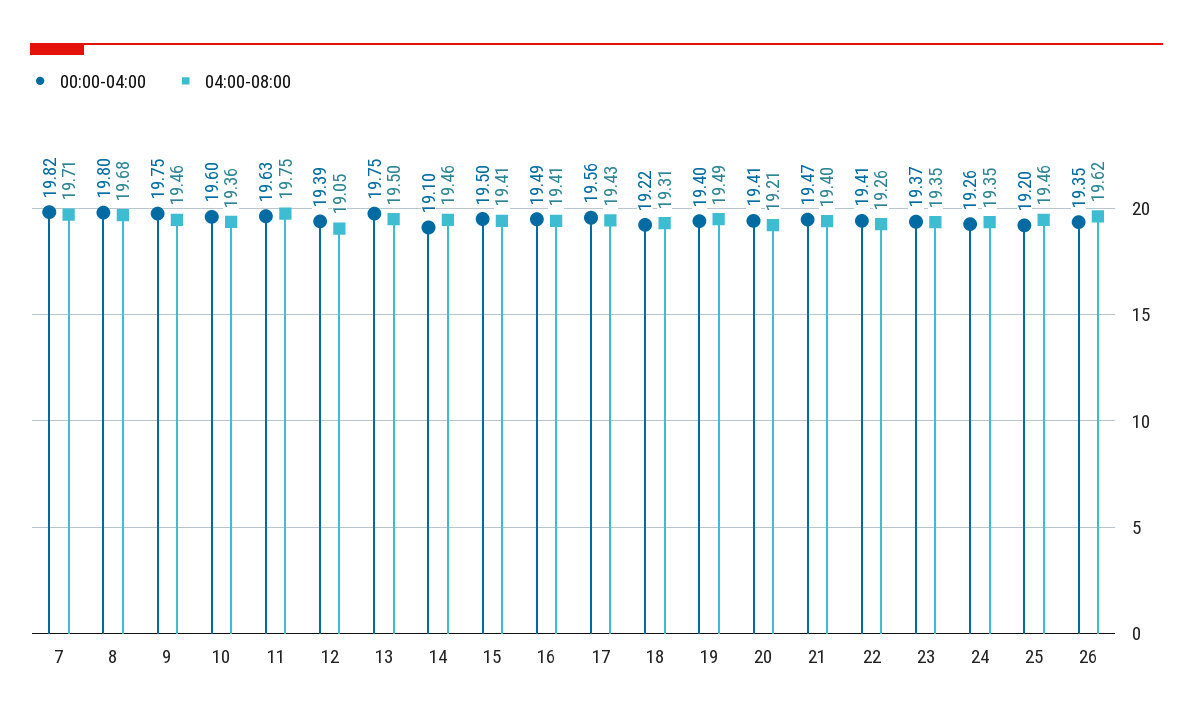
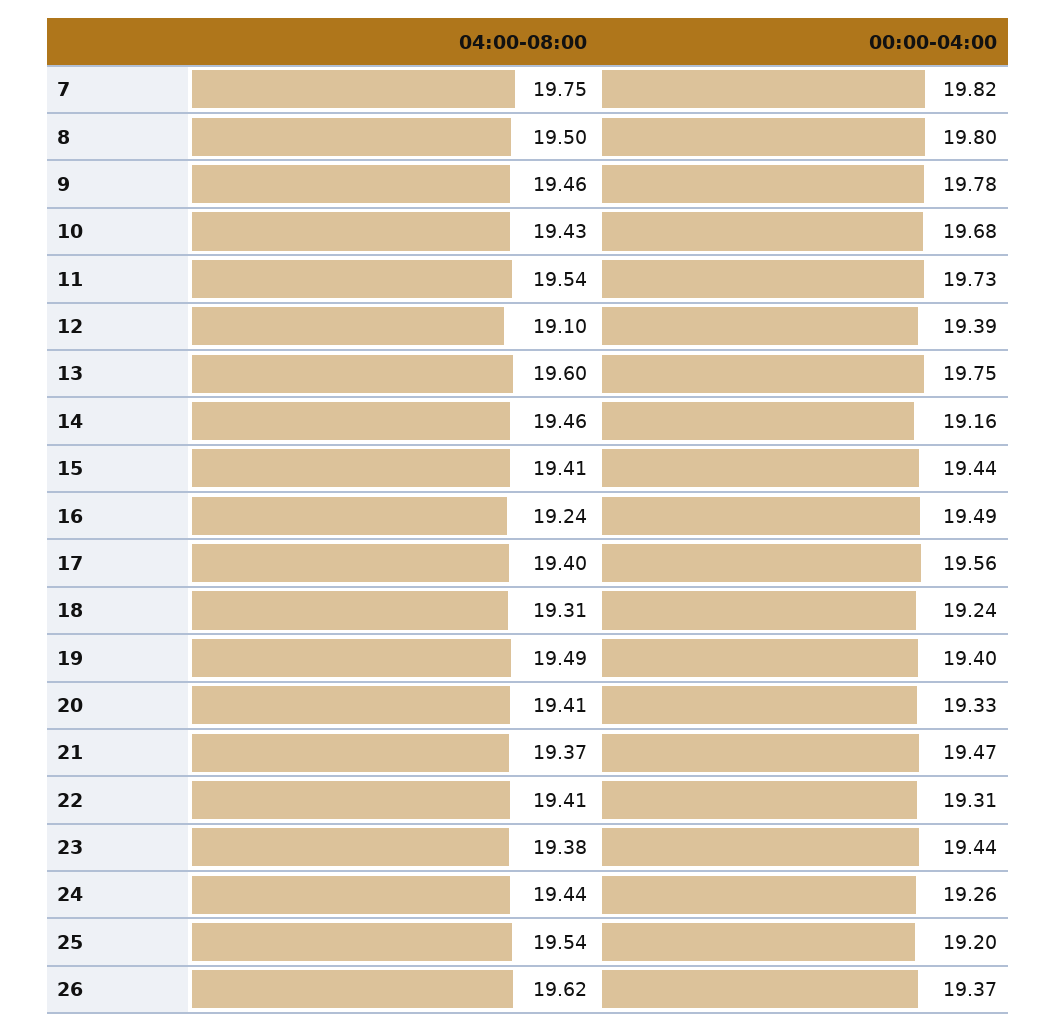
04:00-08:00, 7: 19.71 -> 19.75
04:00-08:00, 8: 19.68 -> 19.5
00:00-04:00, 9: 19.75 -> 19.78
00:00-04:00, 10: 19.6 -> 19.68
04:00-08:00, 10: 19.36 -> 19.43
00:00-04:00, 11: 19.63 -> 19.73
04:00-08:00, 11: 19.75 -> 19.54
04:00-08:00, 12: 19.05 -> 19.1
04:00-08:00, 13: 19.5 -> 19.6
00:00-04:00, 14: 19.1 -> 19.16
00:00-04:00, 15: 19.5 -> 19.44
04:00-08:00, 16: 19.41 -> 19.24
04:00-08:00, 17: 19.43 -> 19.4
00:00-04:00, 18: 19.22 -> 19.24
00:00-04:00, 20: 19.41 -> 19.33
04:00-08:00, 20: 19.21 -> 19.41
04:00-08:00, 21: 19.4 -> 19.37
00:00-04:00, 22: 19.41 -> 19.31
04:00-08:00, 22: 19.26 -> 19.41
00:00-04:00, 23: 19.37 -> 19.44
04:00-08:00, 23: 19.35 -> 19.38
04:00-08:00, 24: 19.35 -> 19.44
04:00-08:00, 25: 19.46 -> 19.54
00:00-04:00, 26: 19.35 -> 19.37

